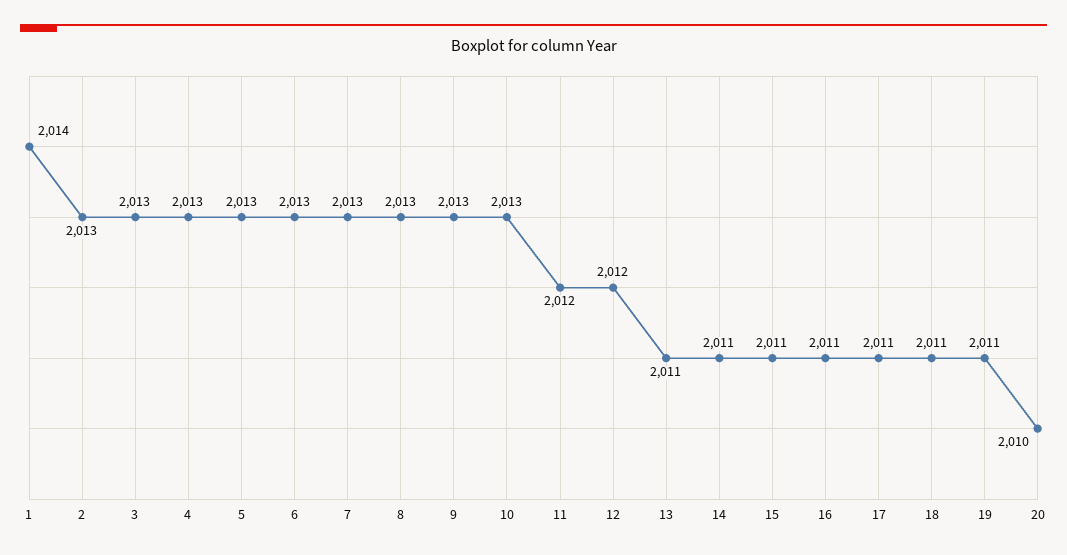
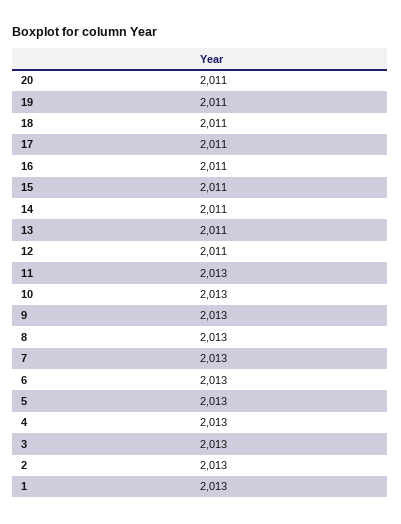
1: 2014 -> 2013
11: 2012 -> 2013
12: 2012 -> 2011
20: 2010 -> 2011

